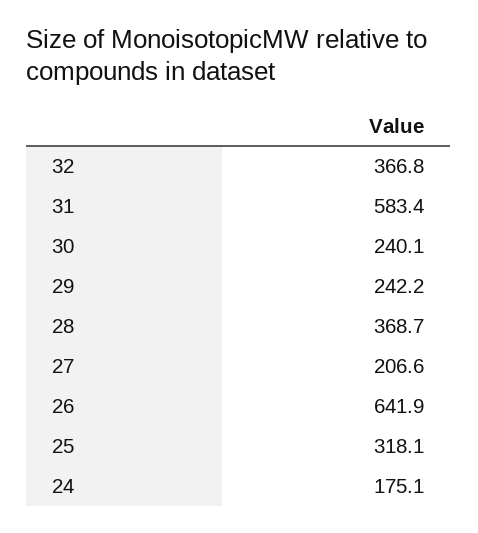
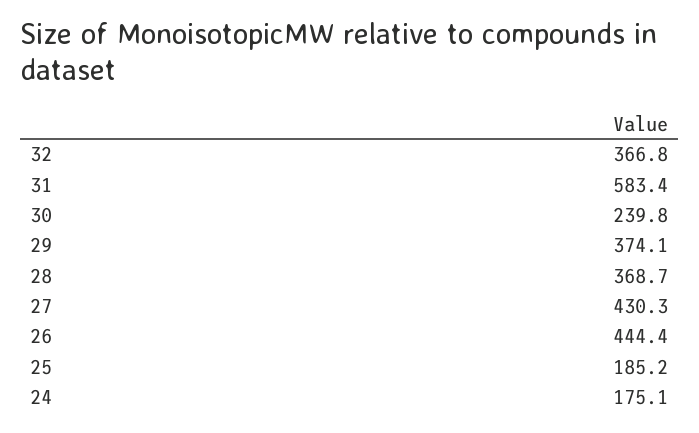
30: 240.1 -> 239.8
29: 242.2 -> 374.1
27: 206.6 -> 430.3
26: 641.9 -> 444.4
25: 318.1 -> 185.2

